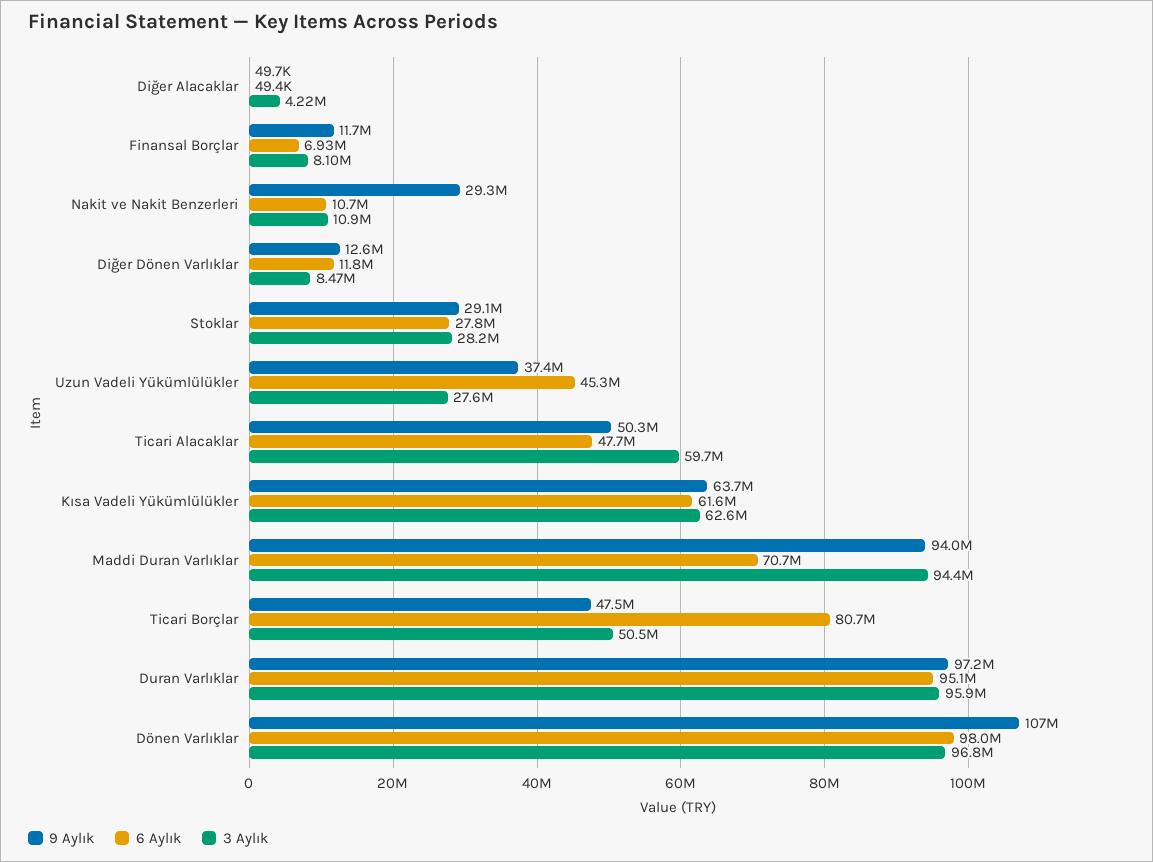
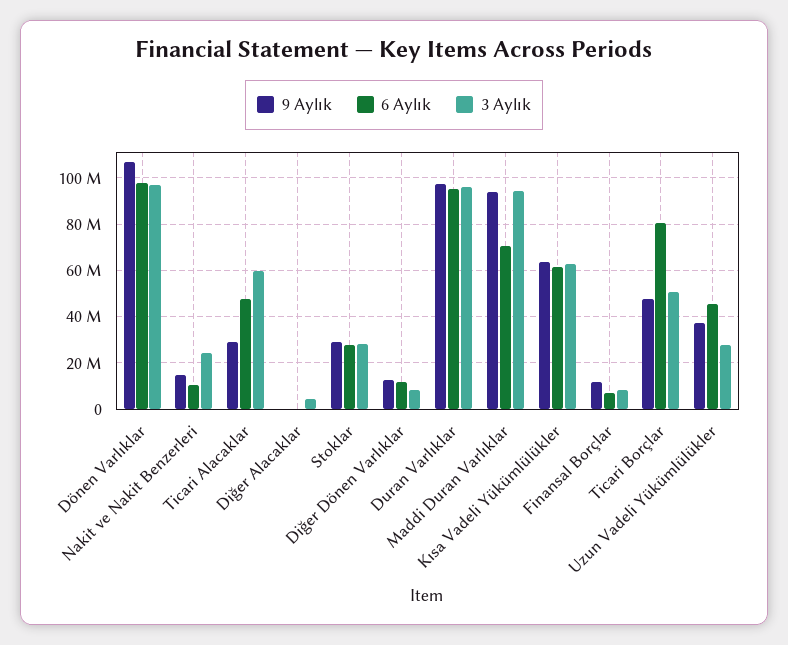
9 Aylık, Nakit ve Nakit Benzerleri: 29300000 -> 15000000
3 Aylık, Nakit ve Nakit Benzerleri: 10900000 -> 25000000
9 Aylık, Ticari Alacaklar: 50300000 -> 30000000

